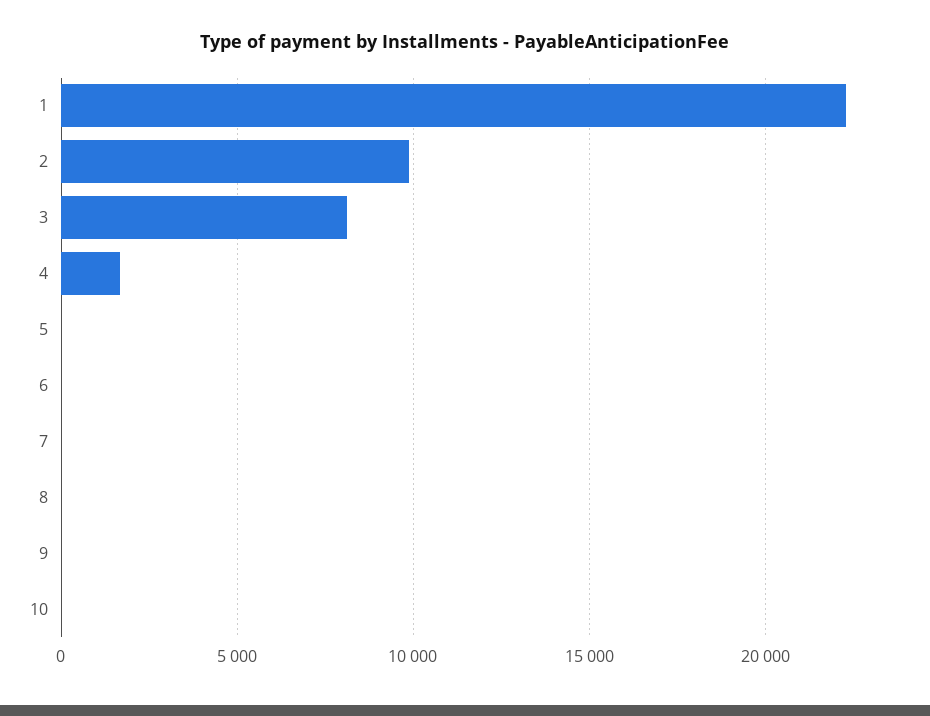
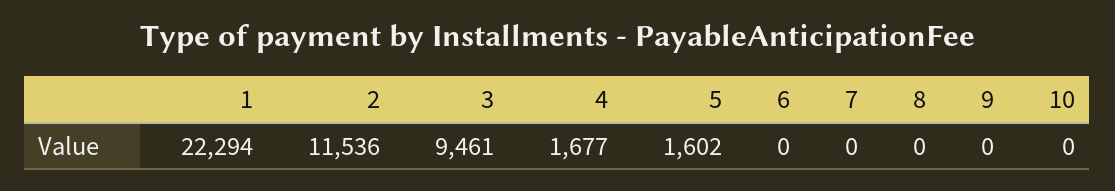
2: 10000 -> 11536
3: 8000 -> 9461
5: 0 -> 1602

